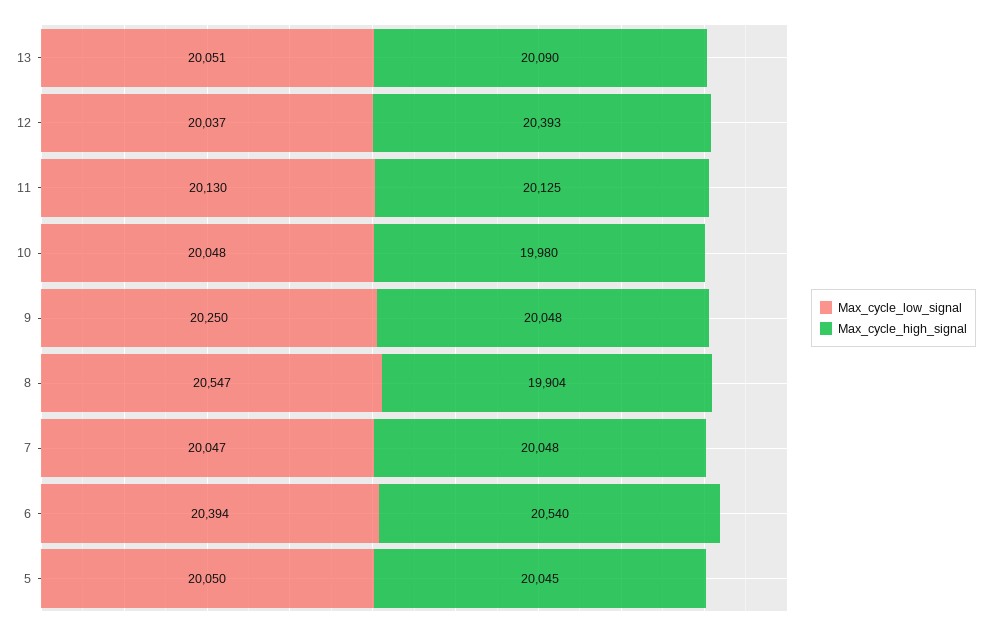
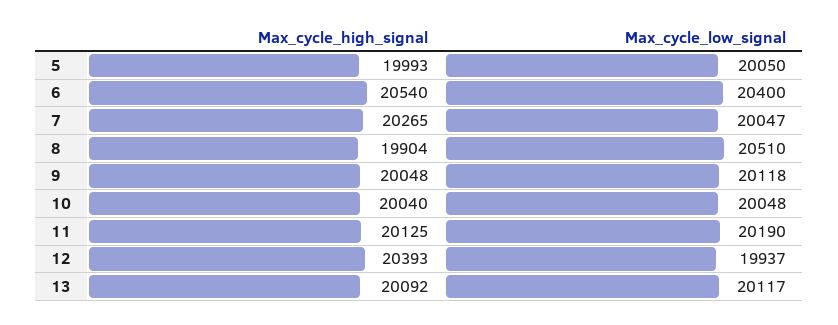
Max_cycle_low_signal, 13: 20051 -> 20117
Max_cycle_high_signal, 13: 20090 -> 20092
Max_cycle_low_signal, 12: 20037 -> 19937
Max_cycle_low_signal, 11: 20130 -> 20190
Max_cycle_high_signal, 10: 19980 -> 20040
Max_cycle_low_signal, 9: 20250 -> 20118
Max_cycle_low_signal, 8: 20547 -> 20510
Max_cycle_high_signal, 7: 20048 -> 20265
Max_cycle_low_signal, 6: 20394 -> 20400
Max_cycle_high_signal, 5: 20045 -> 19993

